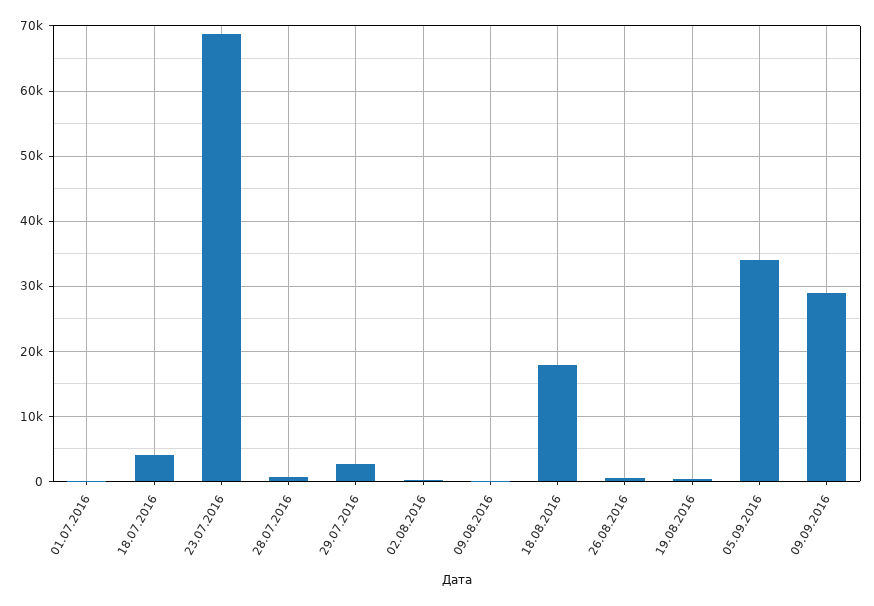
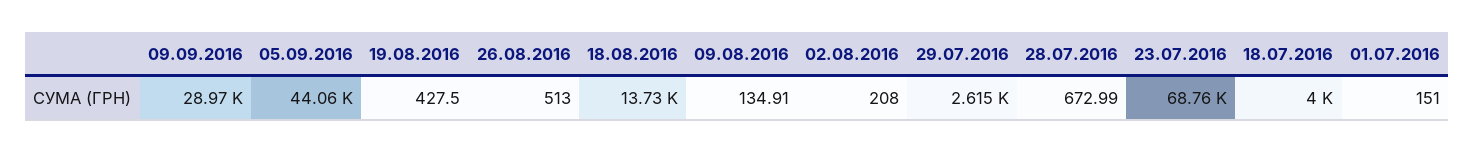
18.08.2016: 18000 -> 13730
05.09.2016: 34000 -> 44060

